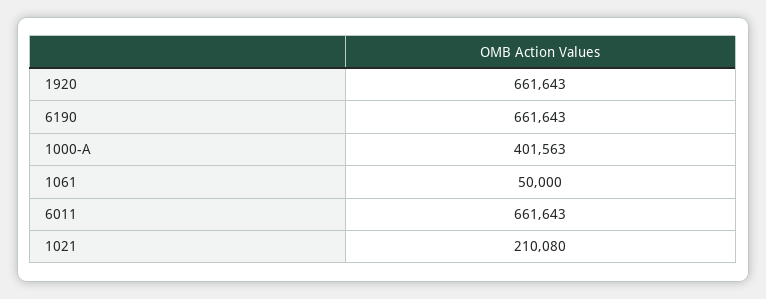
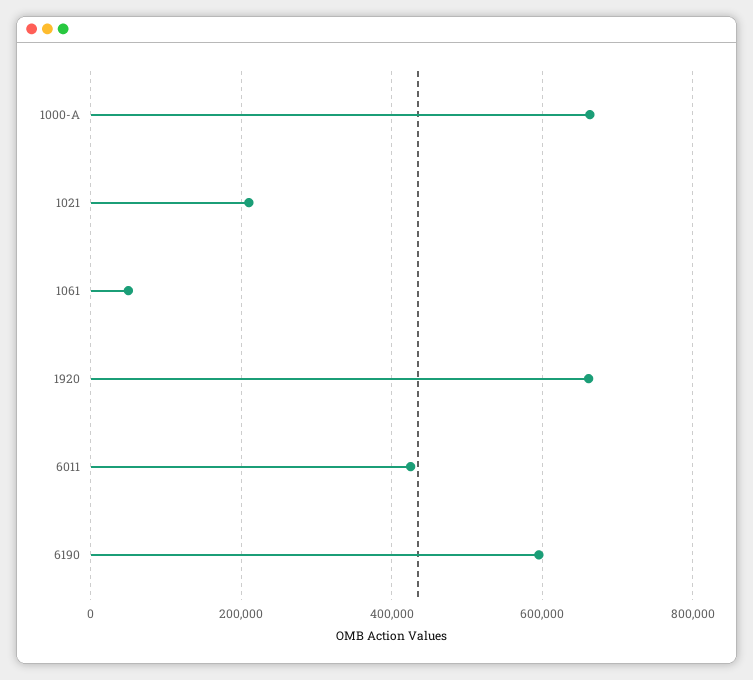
6190: 661643 -> 600000
1000-A: 401563 -> 660000
6011: 661643 -> 420000

